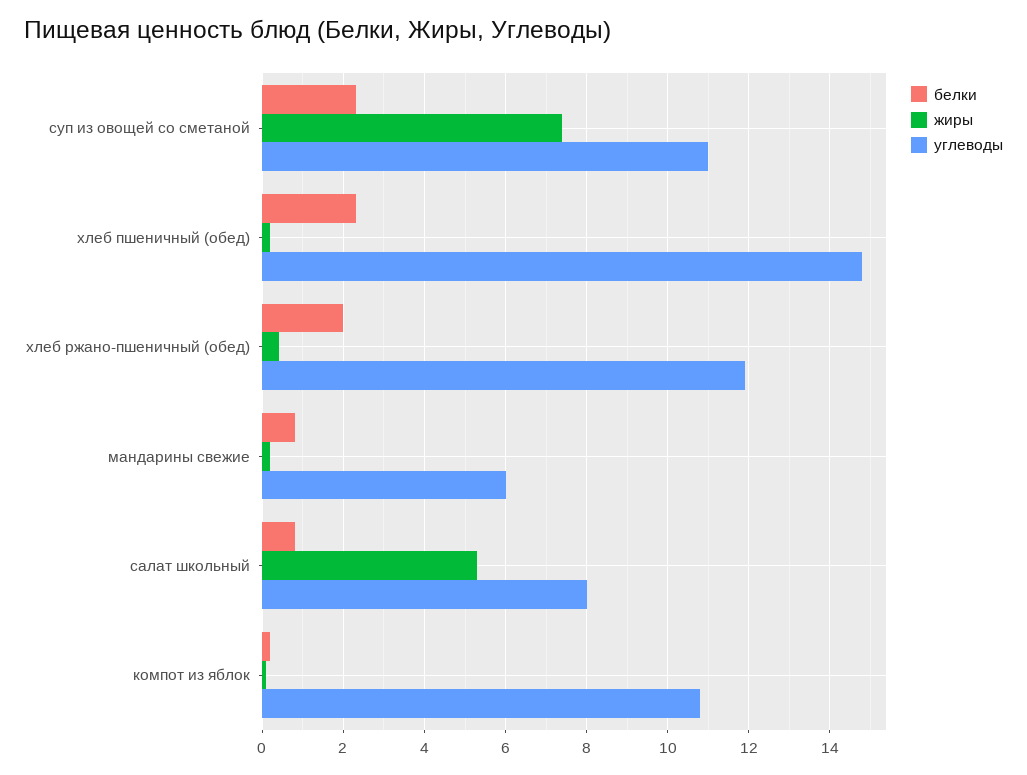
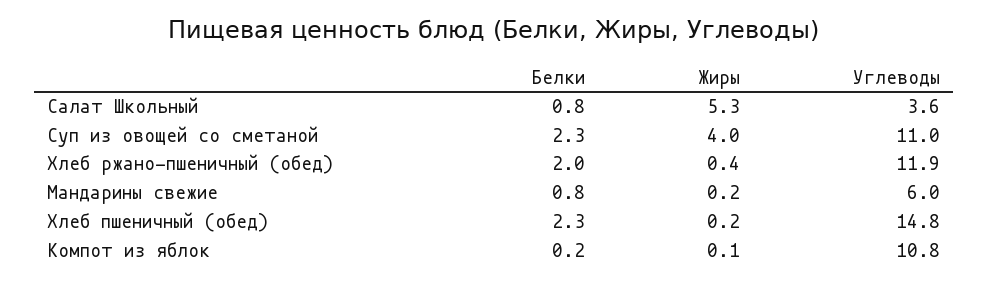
жиры, суп из овощей со сметаной: 7.5 -> 4
углеводы, салат школьный: 8 -> 3.6

